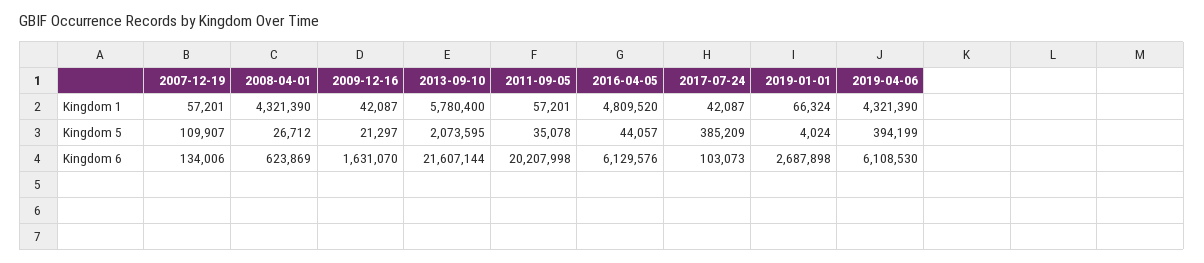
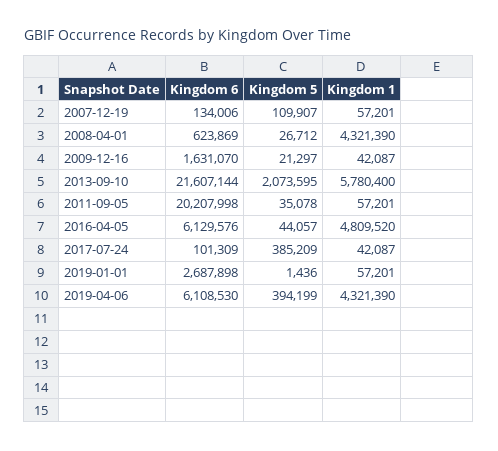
2019-01-01, Kingdom 1: 66324 -> 57201
2019-01-01, Kingdom 5: 4024 -> 1436
2017-07-24, Kingdom 6: 103073 -> 101309

